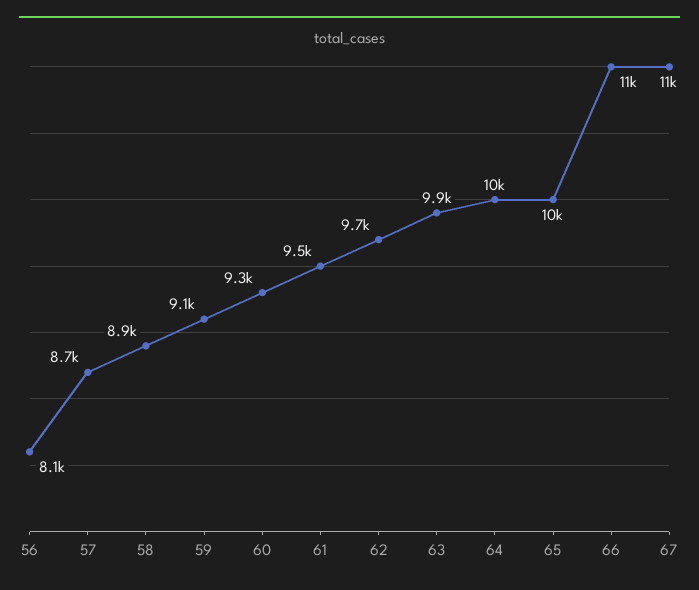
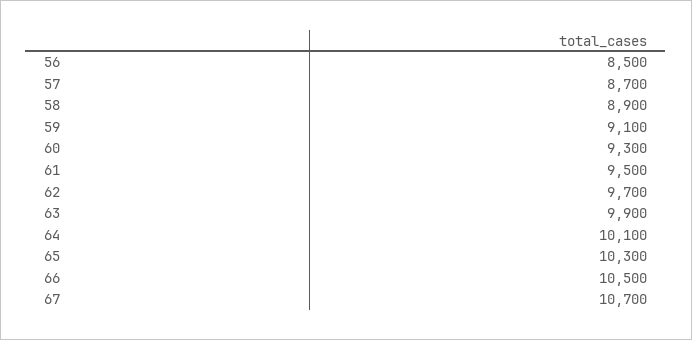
56: 8100 -> 8500

